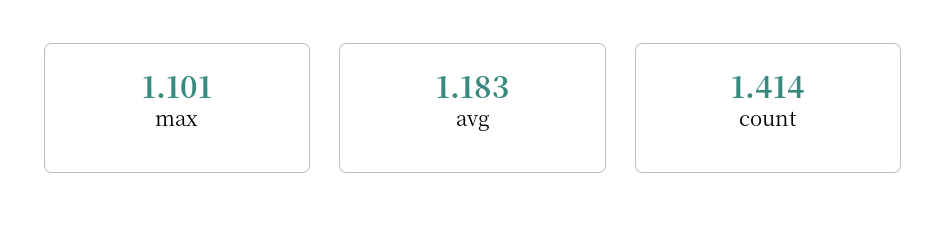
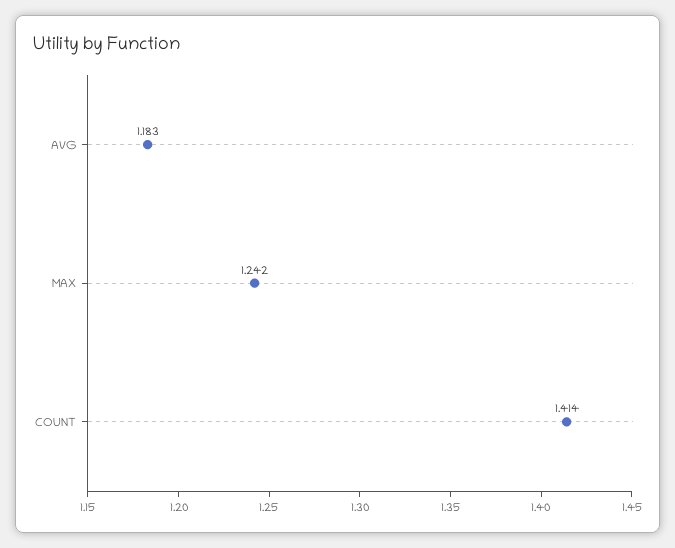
max: 1.101 -> 1.242

